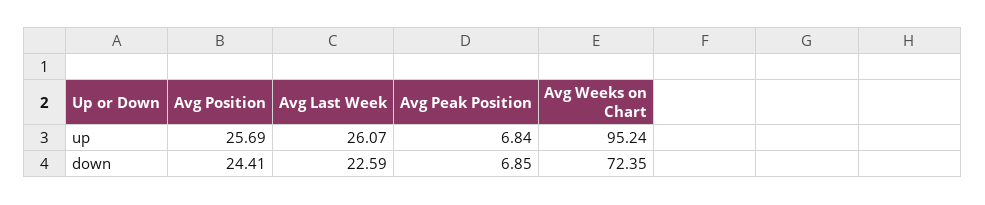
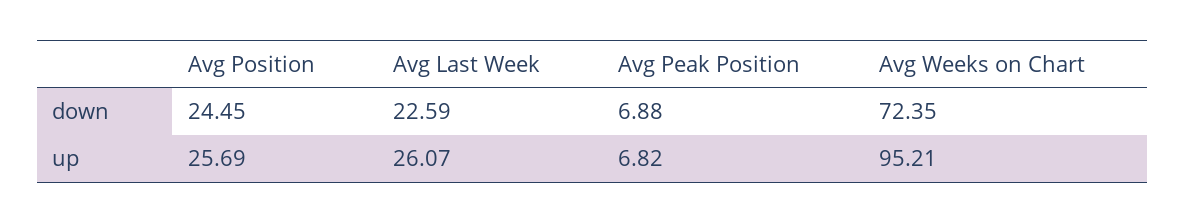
Avg Peak Position, up: 6.84 -> 6.82
Avg Weeks on Chart, up: 95.24 -> 95.21
Avg Position, down: 24.41 -> 24.45
Avg Peak Position, down: 6.85 -> 6.88

